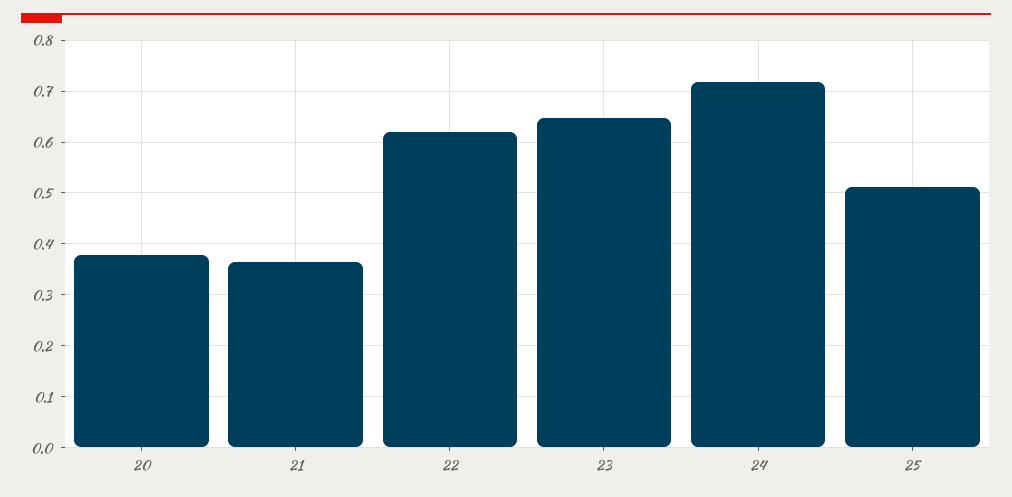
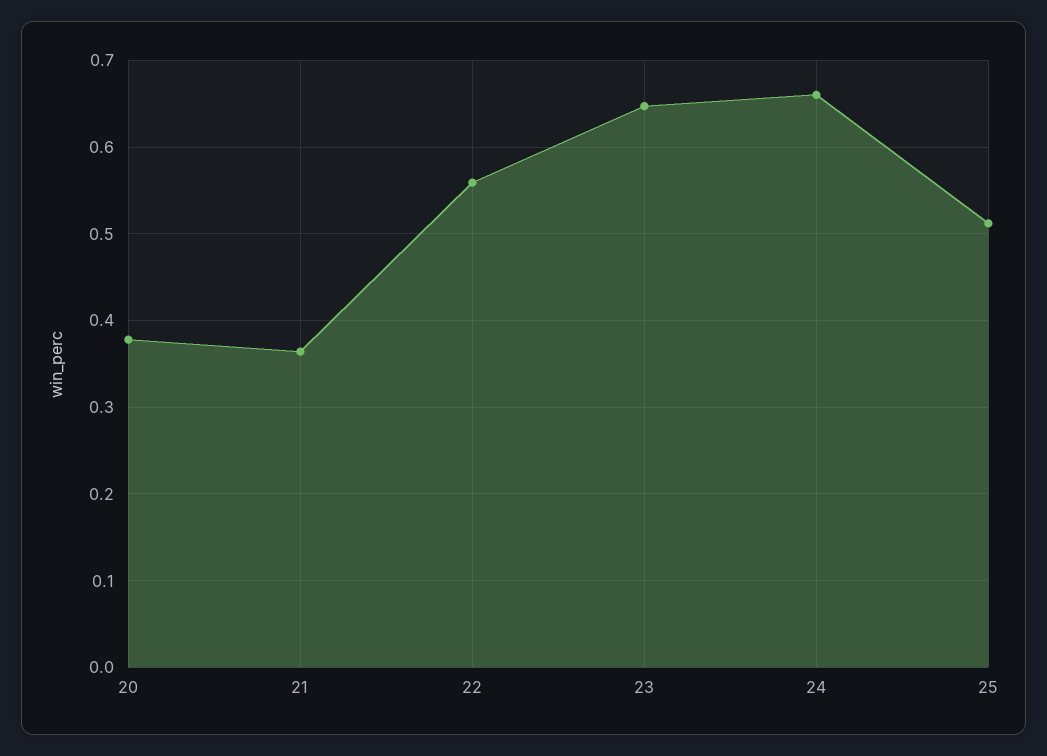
22: 0.62 -> 0.56
24: 0.72 -> 0.66

